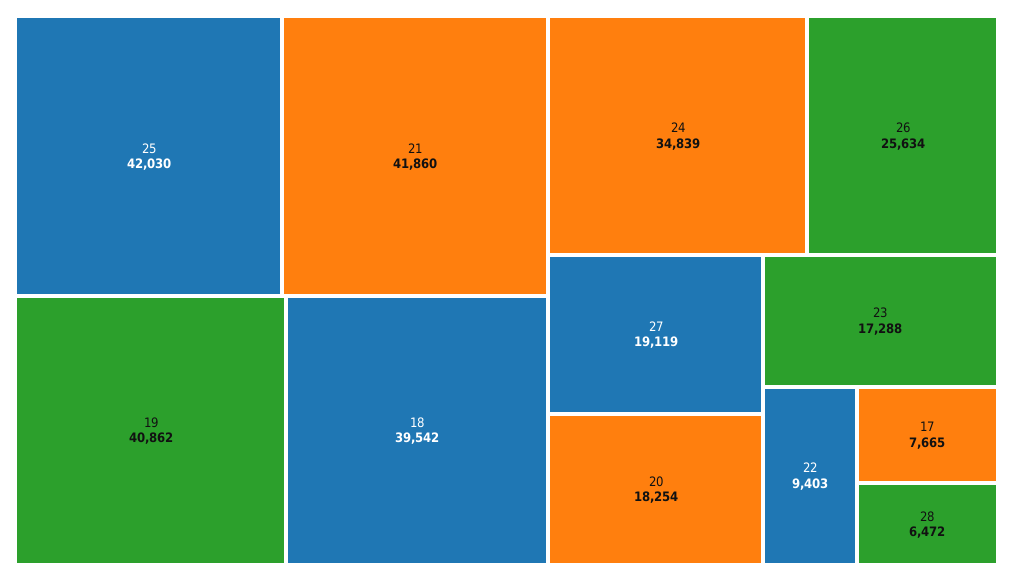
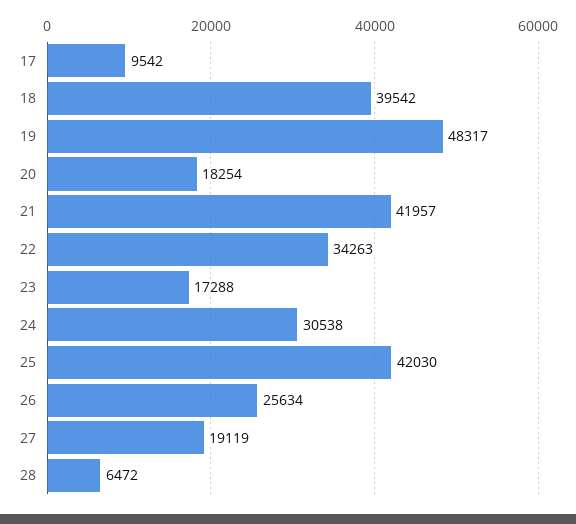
21: 41860 -> 41957
19: 40862 -> 48317
24: 34839 -> 30538
22: 9403 -> 34263
17: 7665 -> 9542

